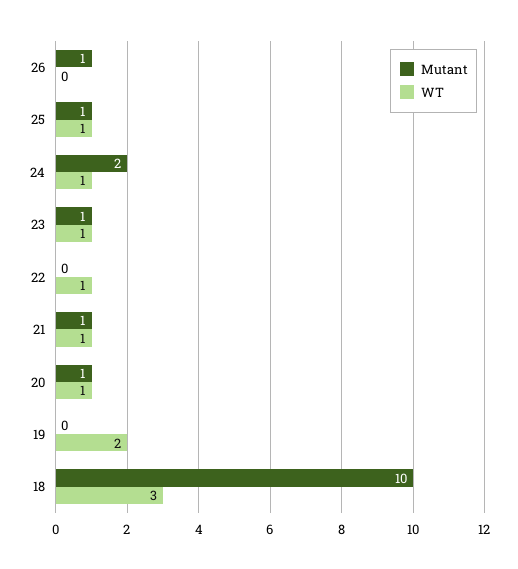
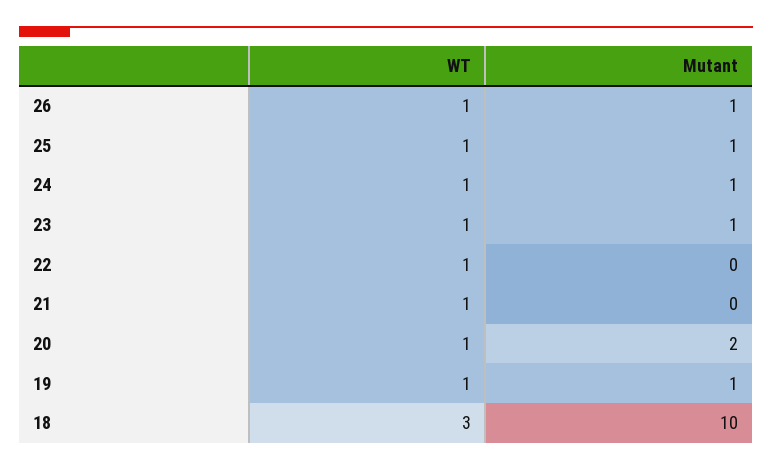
WT, 26: 0 -> 1
Mutant, 24: 2 -> 1
Mutant, 21: 1 -> 0
Mutant, 20: 1 -> 2
Mutant, 19: 0 -> 1
WT, 19: 2 -> 1

